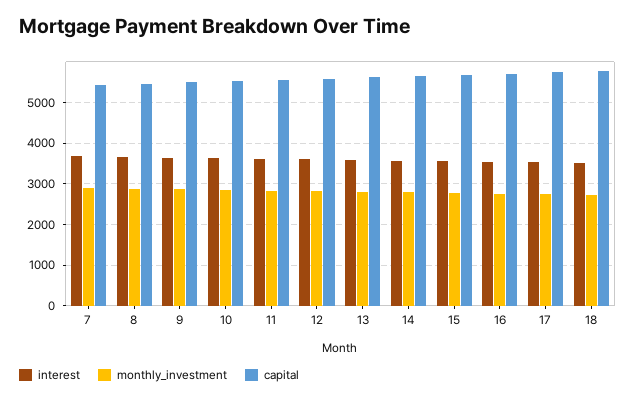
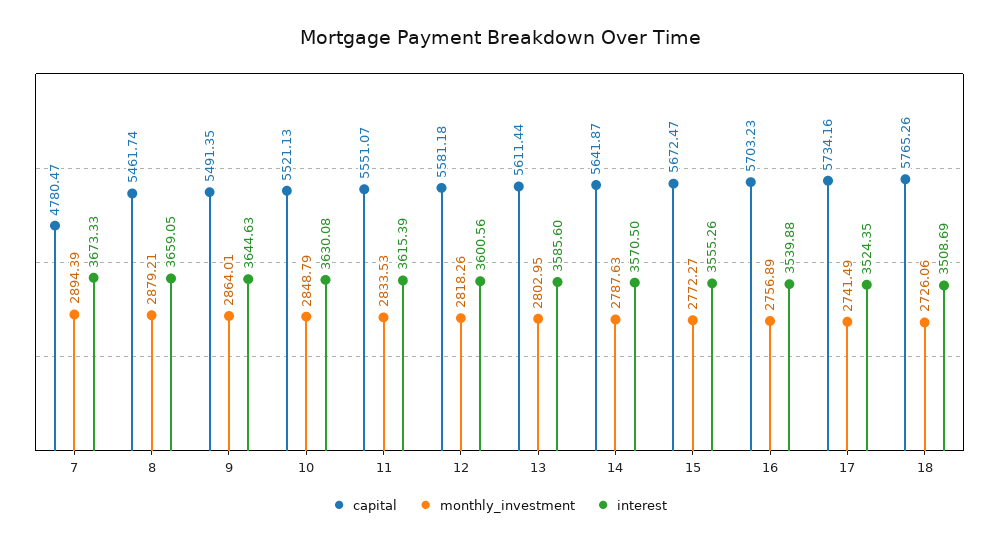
capital, 7: 5400 -> 4780.47

